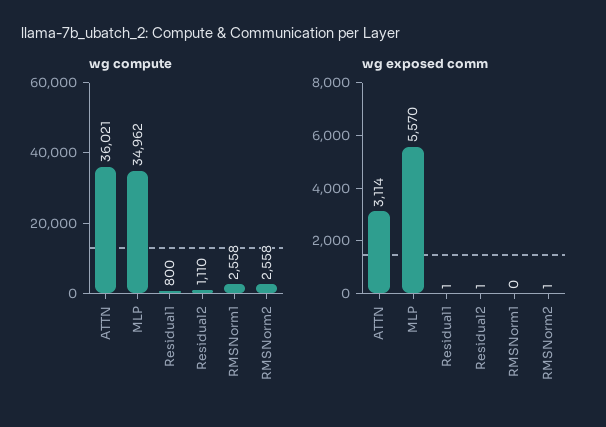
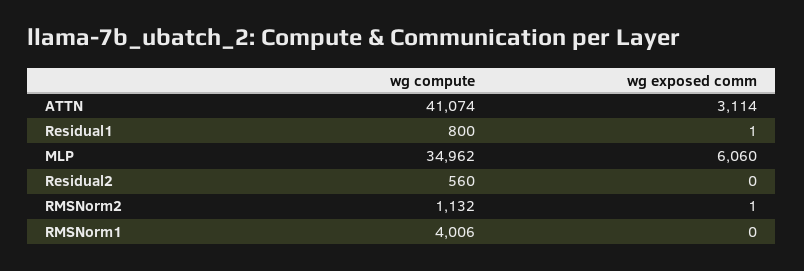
wg compute, ATTN: 36021 -> 41074
wg compute, Residual2: 1110 -> 560
wg compute, RMSNorm1: 2558 -> 4006
wg compute, RMSNorm2: 2558 -> 1132
wg exposed comm, MLP: 5570 -> 6060
wg exposed comm, Residual2: 1 -> 0

